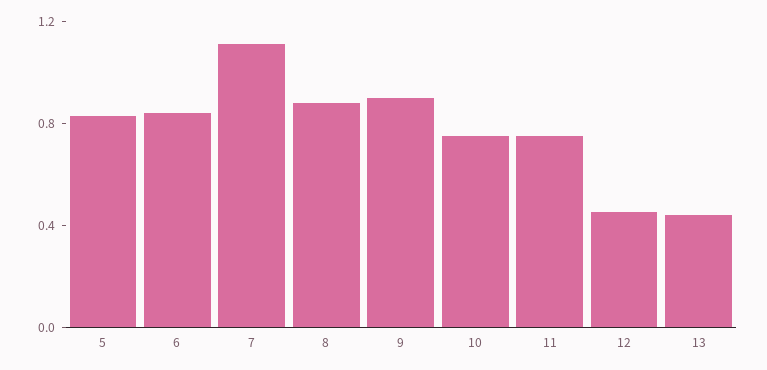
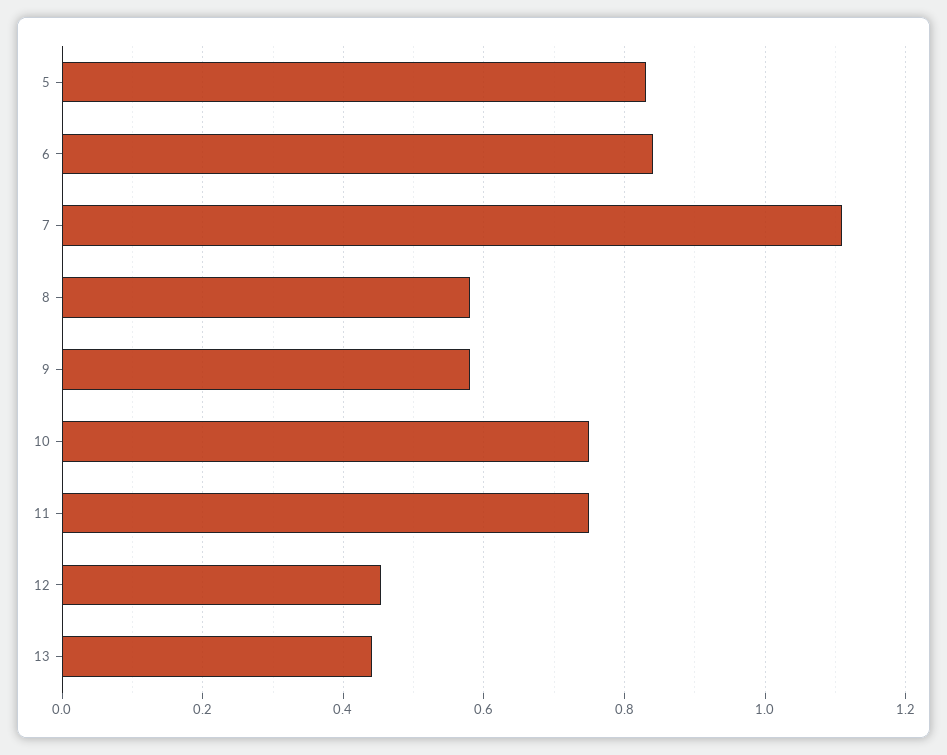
8: 0.9 -> 0.58
9: 0.9 -> 0.58

